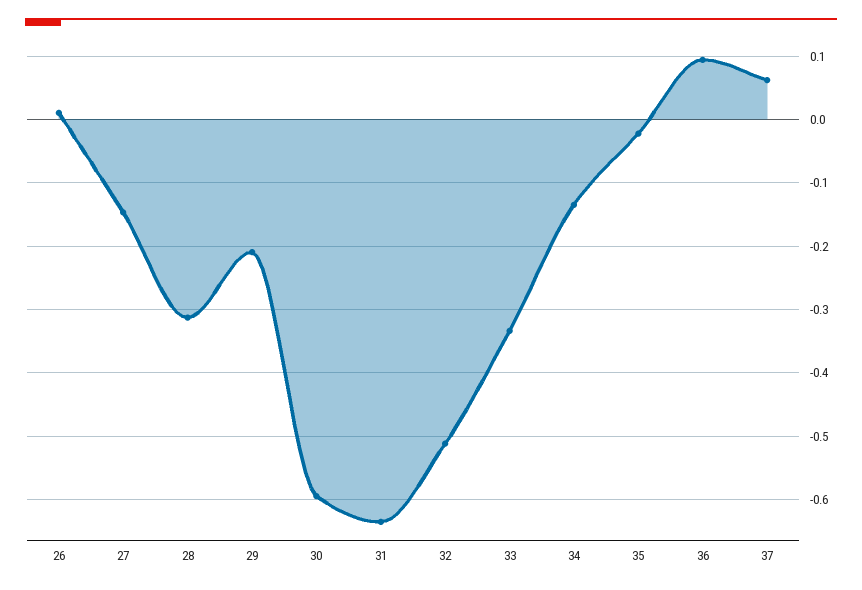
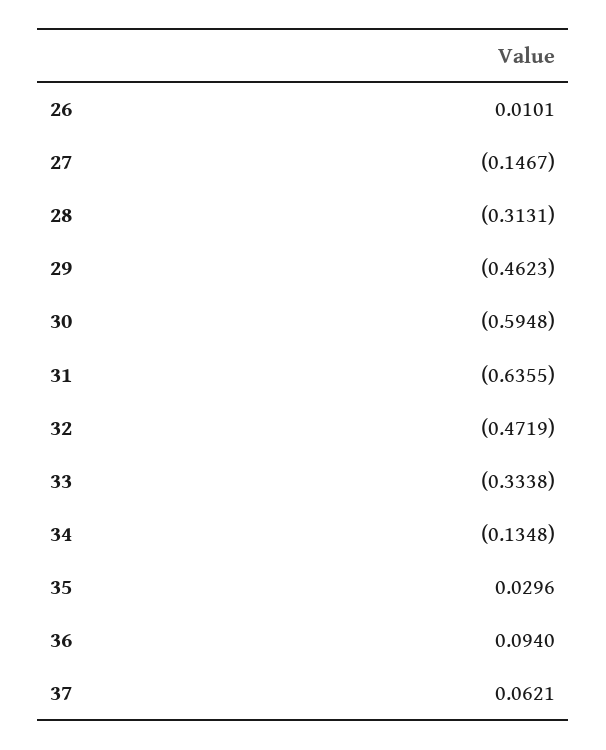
29: -0.21 -> -0.4623
32: -0.51 -> -0.4719
35: -0.02 -> 0.0296

